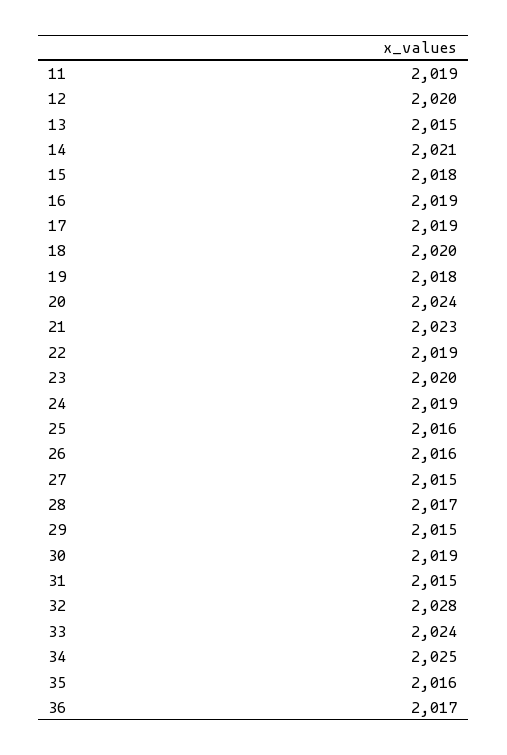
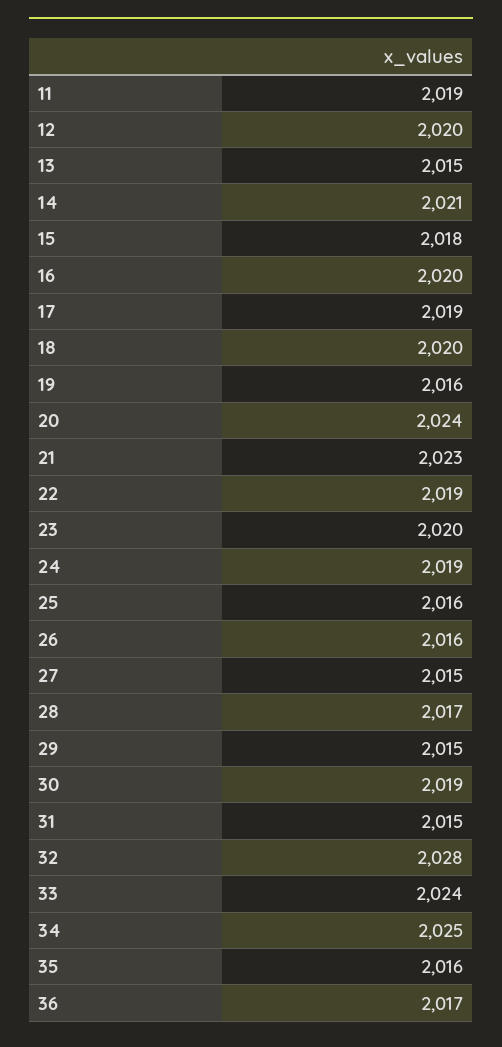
16: 2019 -> 2020
19: 2018 -> 2016

